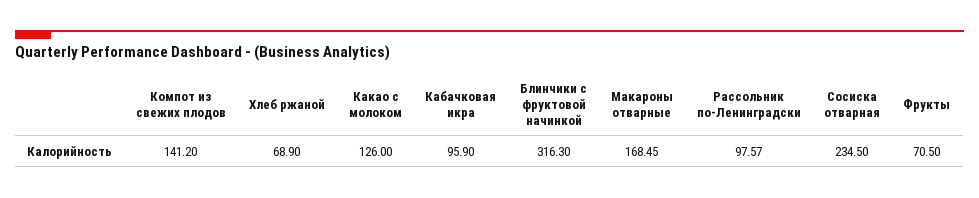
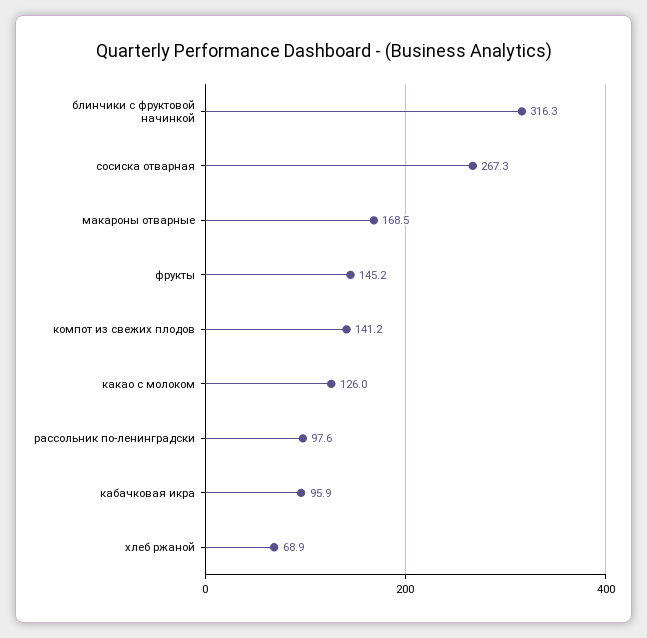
Сосиска отварная: 234.5 -> 267.3
Фрукты: 70.5 -> 145.2

